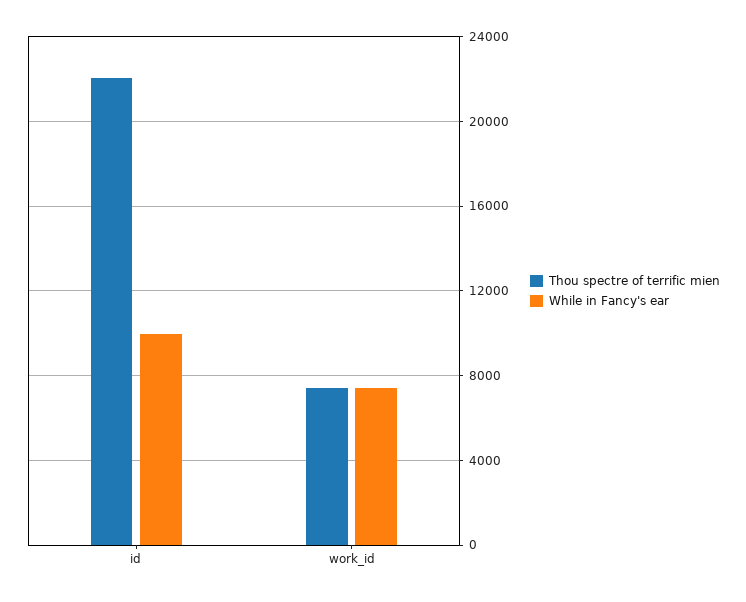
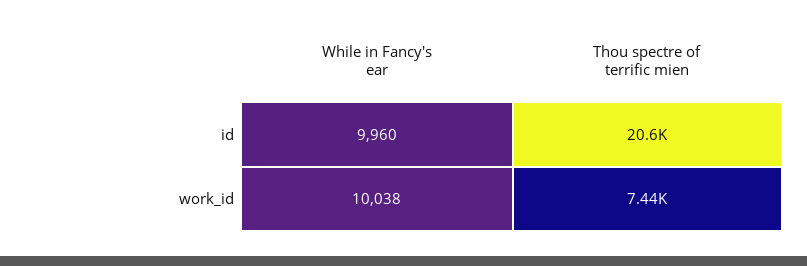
Thou spectre of terrific mien, id: 22000 -> 20600
While in Fancy's ear, work_id: 7500 -> 10038

